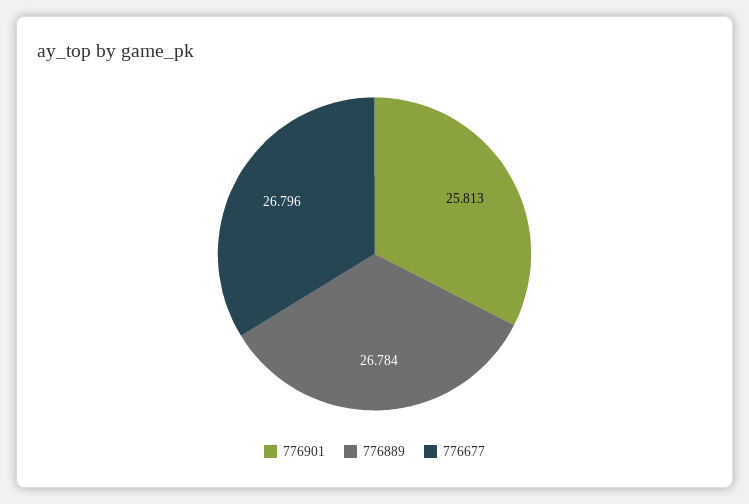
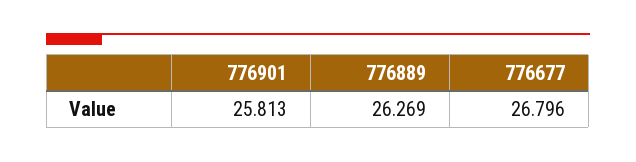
776889: 26.784 -> 26.269

